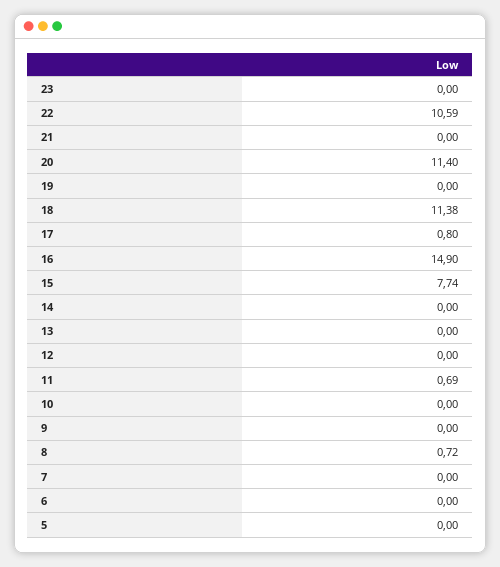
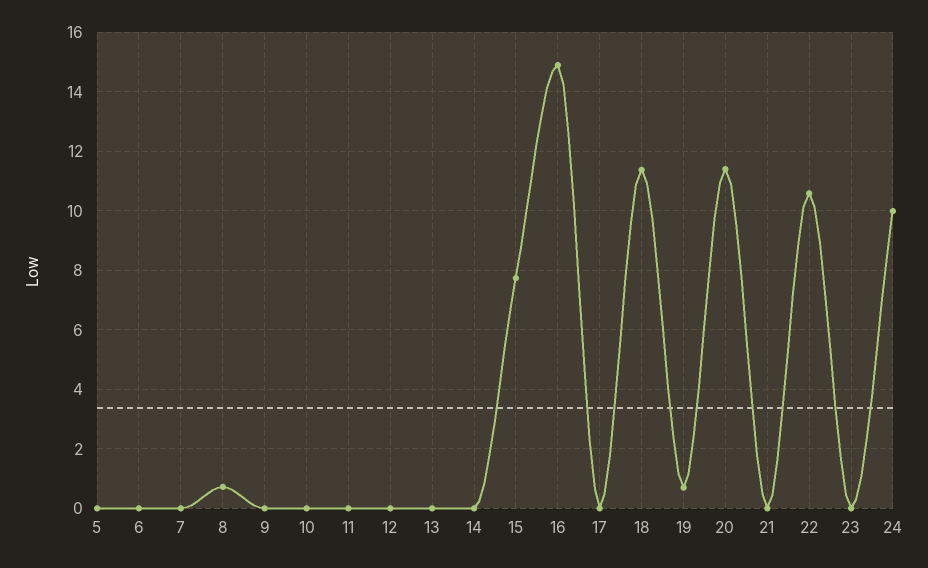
19: 0 -> 0.75
17: 0.8 -> 0
11: 0.69 -> 0
24: none -> 10

